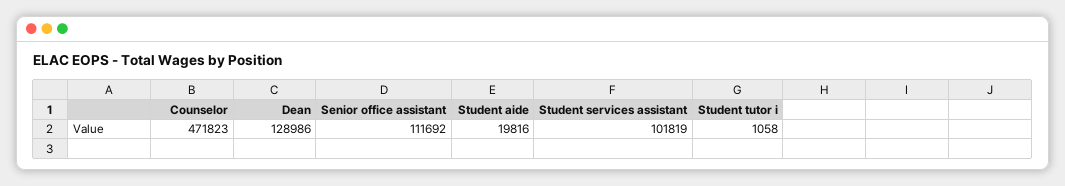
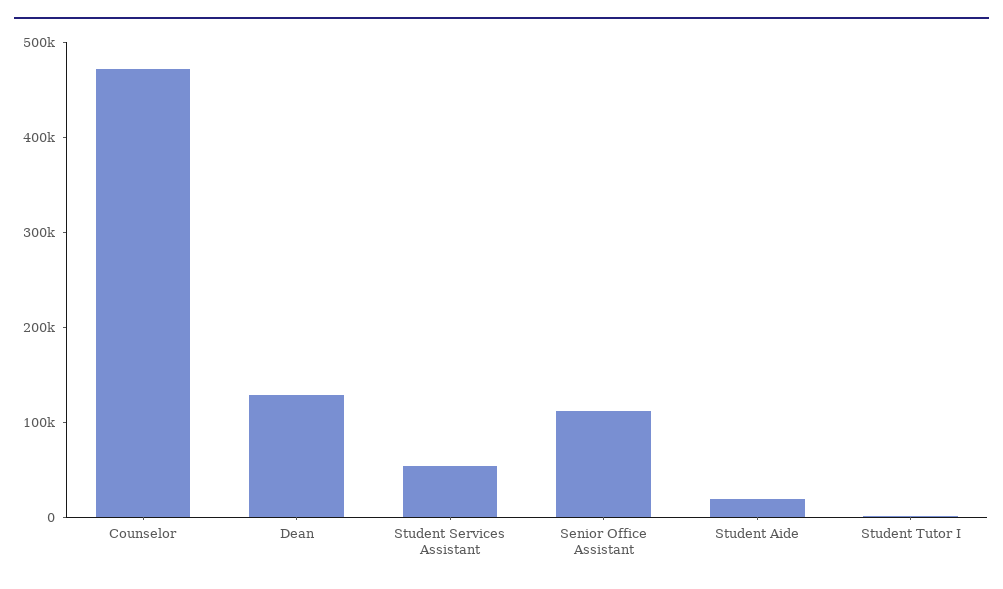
Student services assistant: 101819 -> 60000

